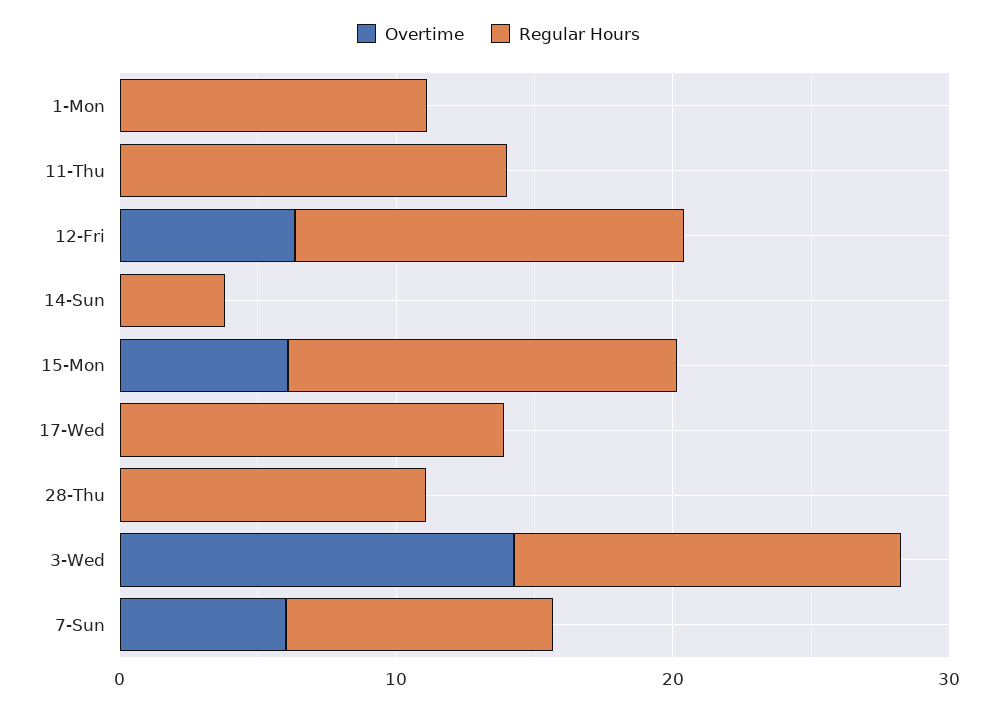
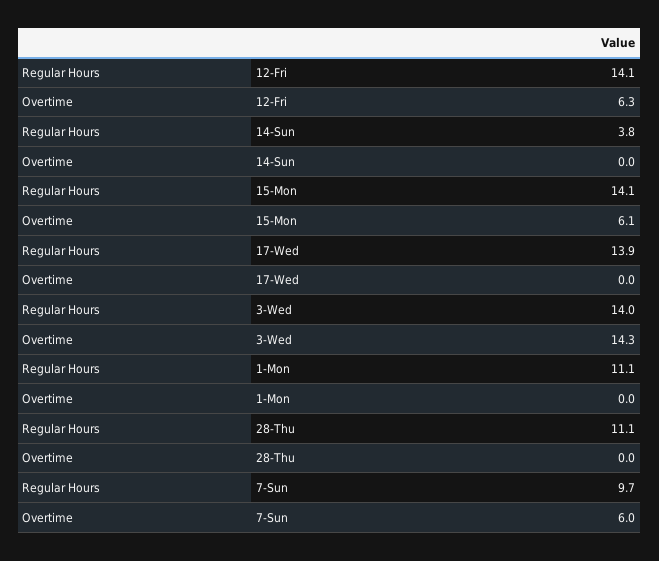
Overtime, 11-Thu: 0 -> none
Regular Hours, 11-Thu: 14 -> none

